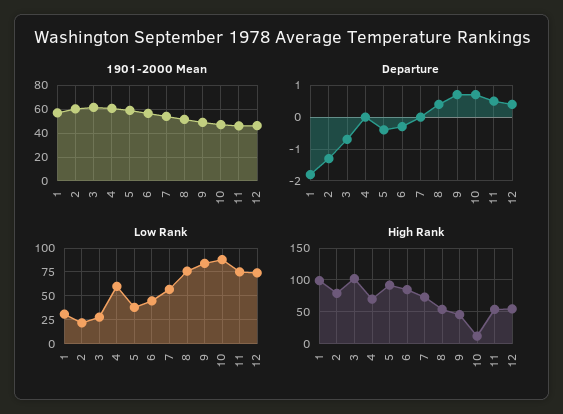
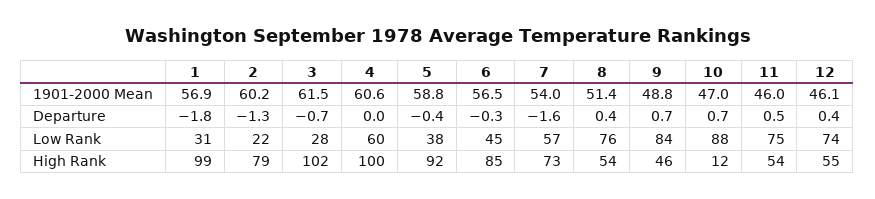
Departure, 7: 0 -> -1.6
High Rank, 4: 70 -> 100

